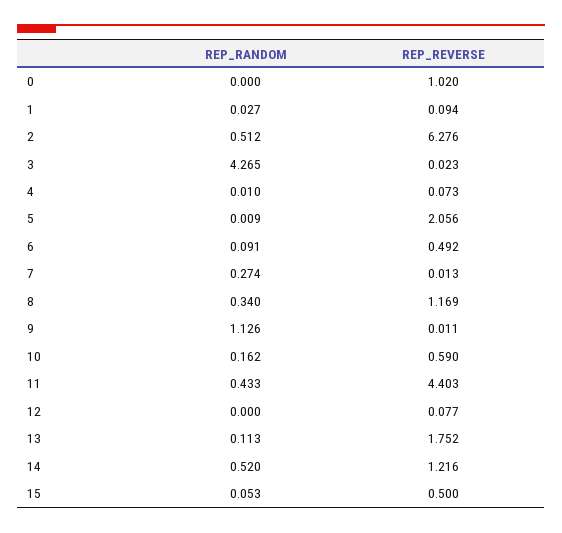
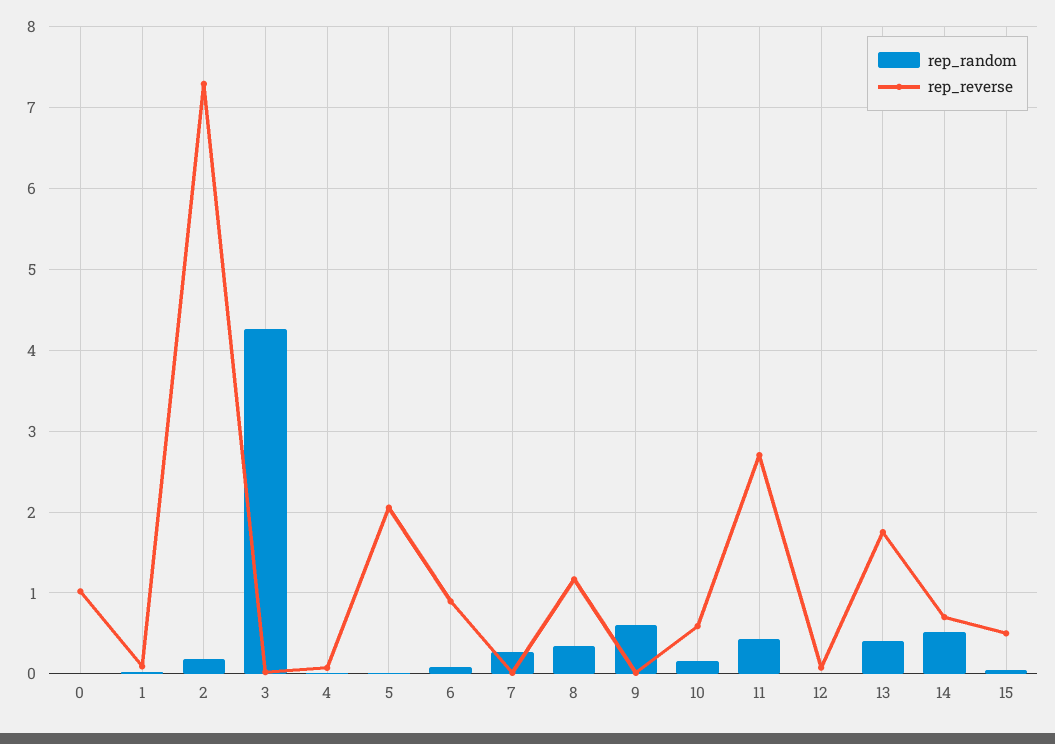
REP_RANDOM, 2: 0.512 -> 0.2
REP_REVERSE, 2: 6.276 -> 7.3
REP_REVERSE, 6: 0.492 -> 0.9
REP_RANDOM, 9: 1.126 -> 0.6
REP_REVERSE, 11: 4.403 -> 2.7
REP_RANDOM, 13: 0.113 -> 0.4
REP_REVERSE, 14: 1.216 -> 0.7

